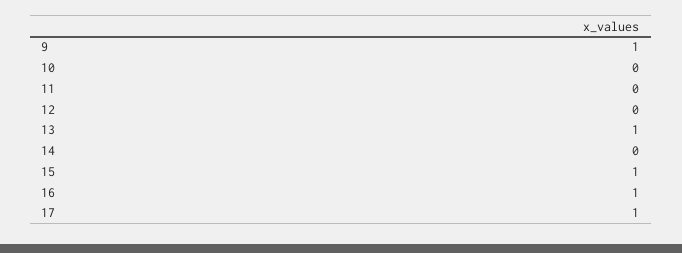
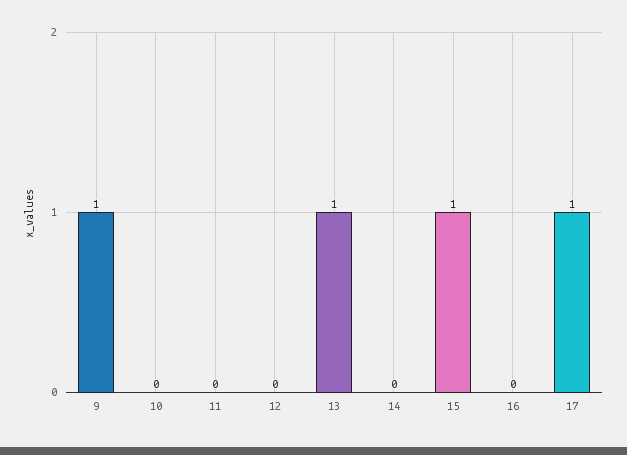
16: 1 -> 0

